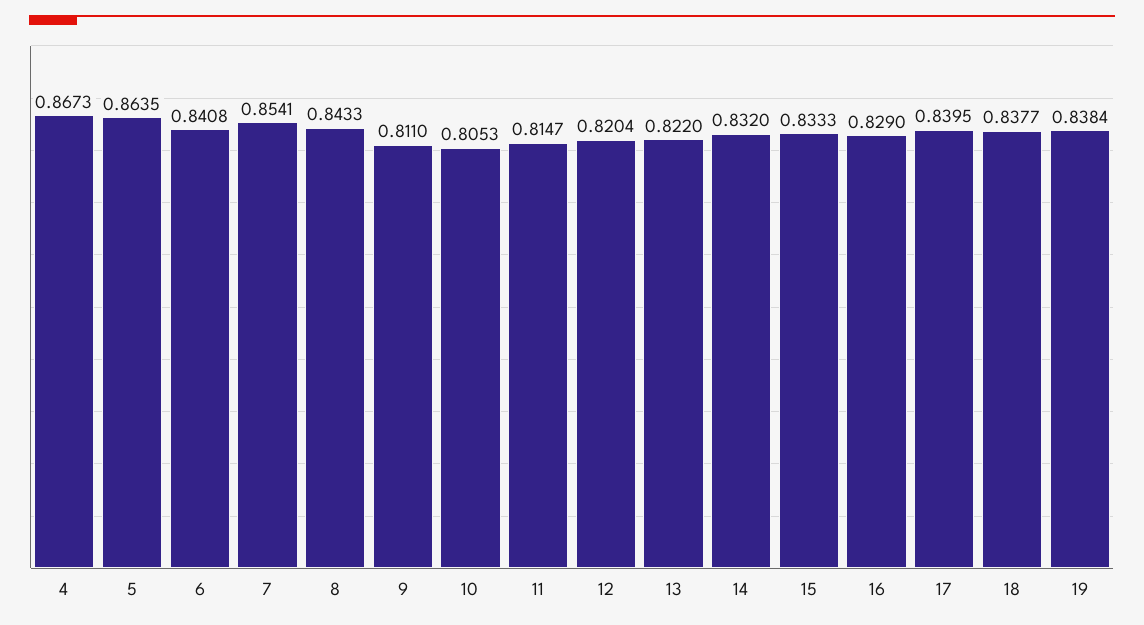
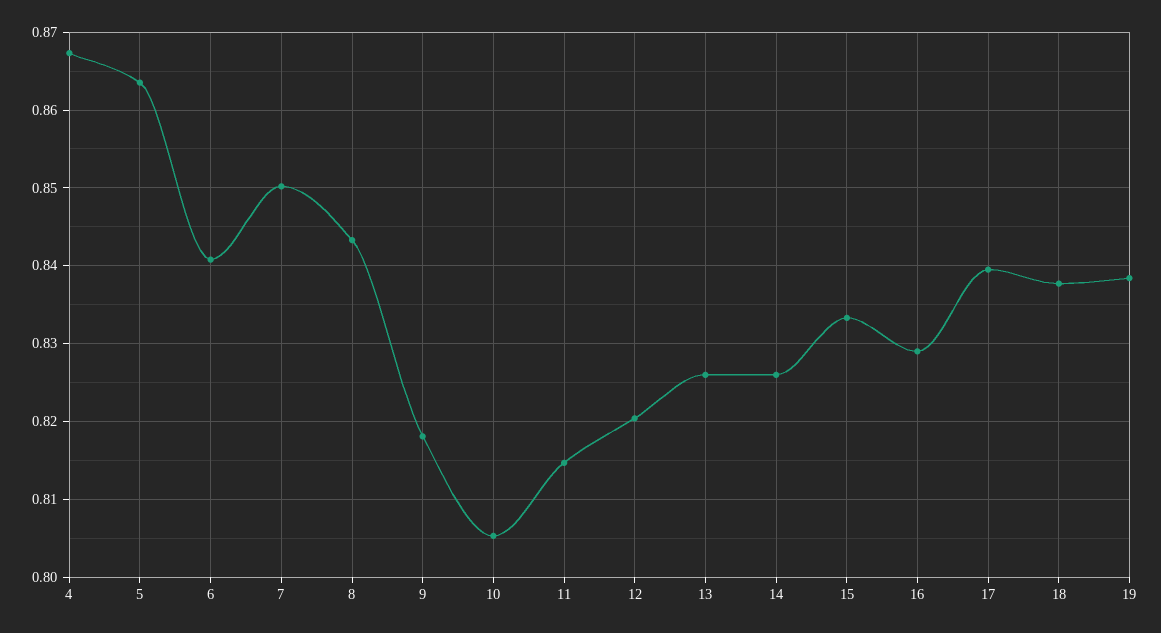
7: 0.8541 -> 0.85
9: 0.811 -> 0.818
13: 0.822 -> 0.826
14: 0.832 -> 0.826

